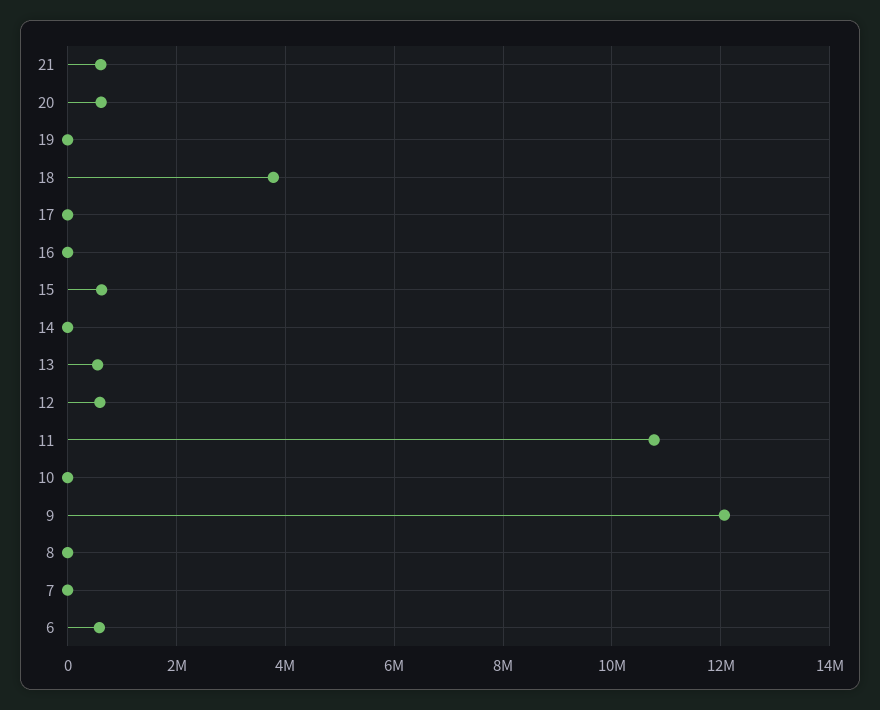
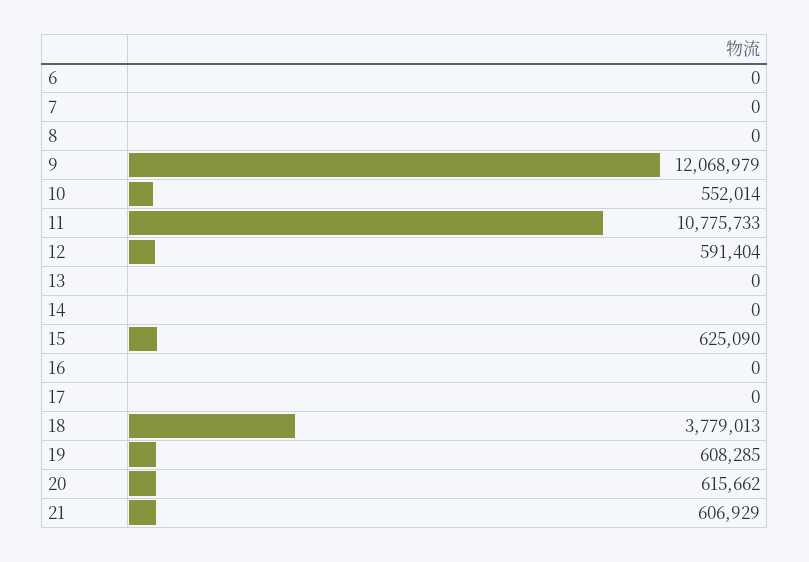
19: 0 -> 608285
13: 600000 -> 0
10: 0 -> 552014
6: 600000 -> 0

